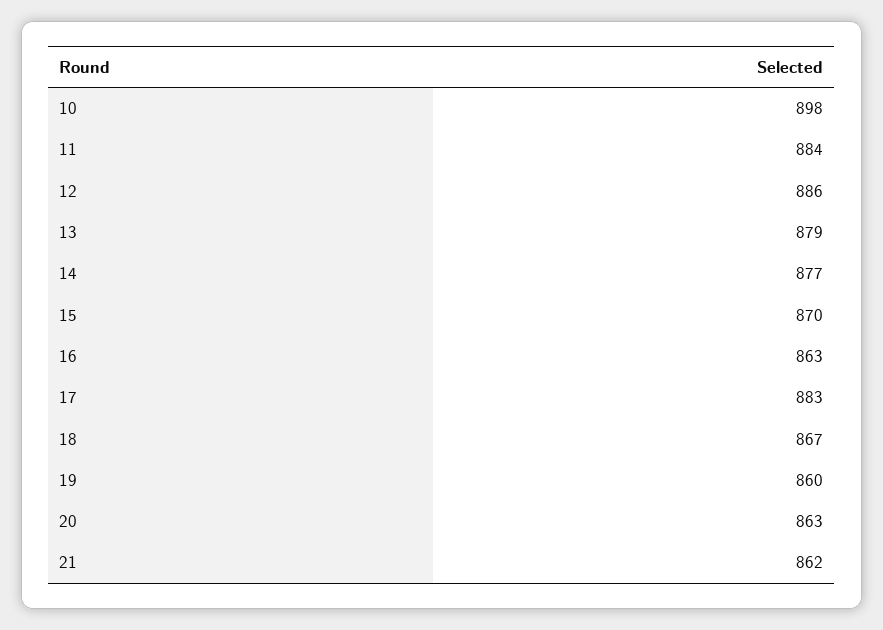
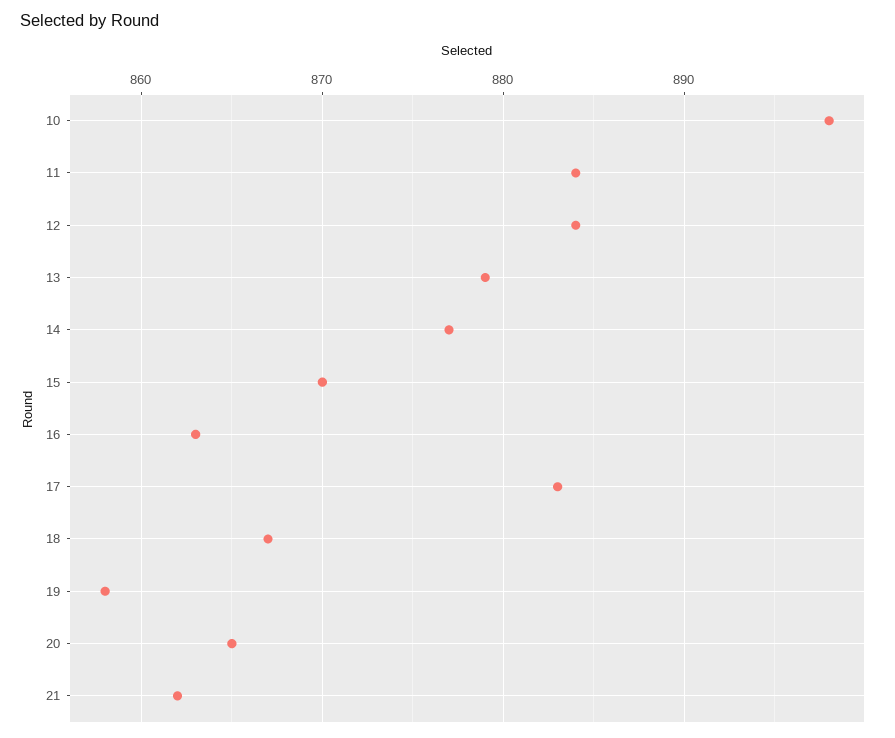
12: 886 -> 884
19: 860 -> 858
20: 863 -> 865

